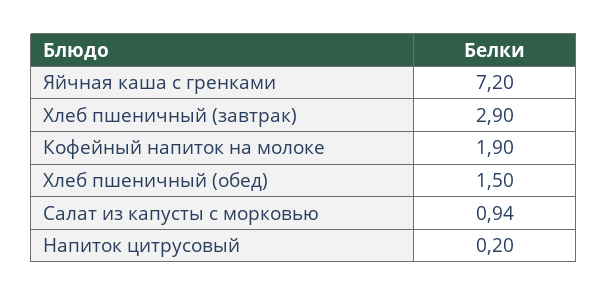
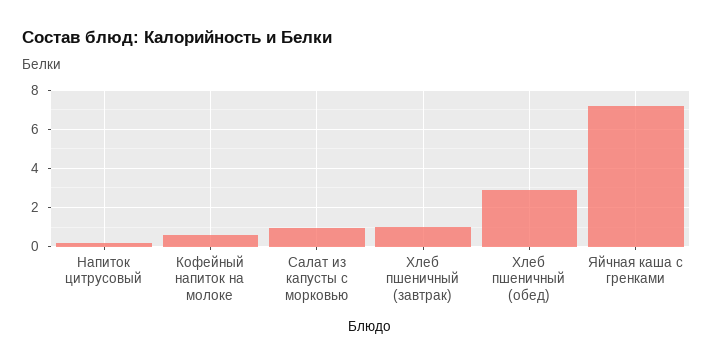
Хлеб пшеничный (завтрак): 2.9 -> 1
Кофейный напиток на молоке: 1.9 -> 0.5
Хлеб пшеничный (обед): 1.5 -> 3

